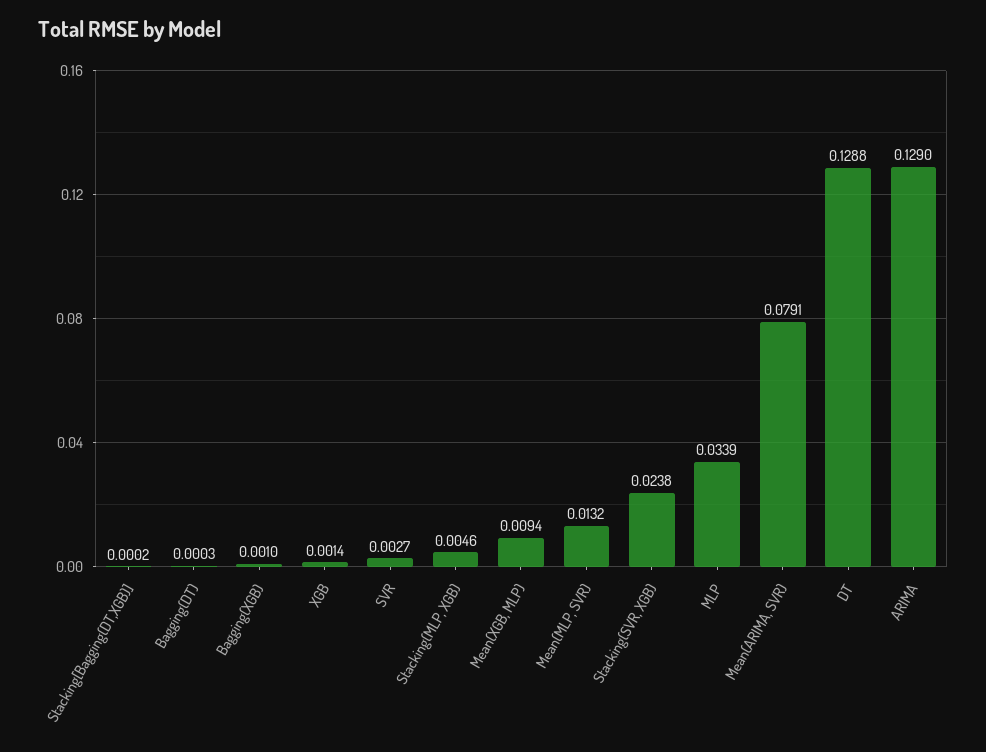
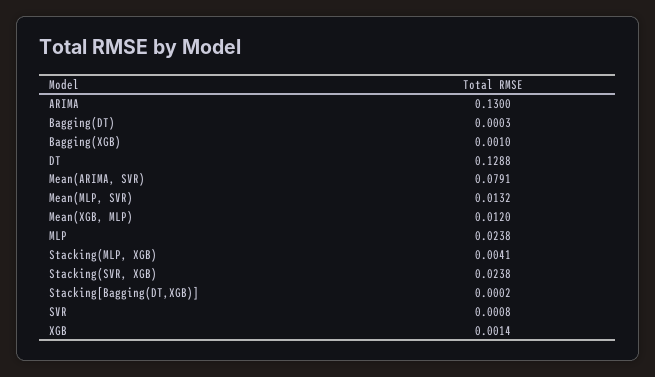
SVR: 0.0027 -> 0.0008
Stacking(MLP, XGB): 0.0046 -> 0.0041
Mean(XGB, MLP): 0.0094 -> 0.012
MLP: 0.0339 -> 0.0238
ARIMA: 0.129 -> 0.13

